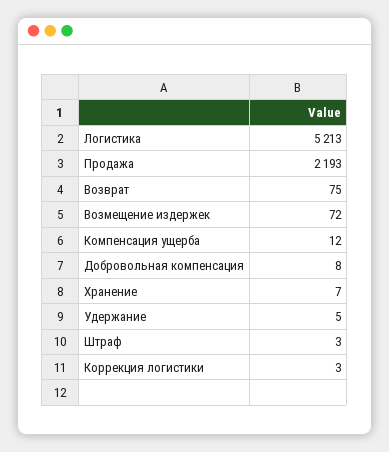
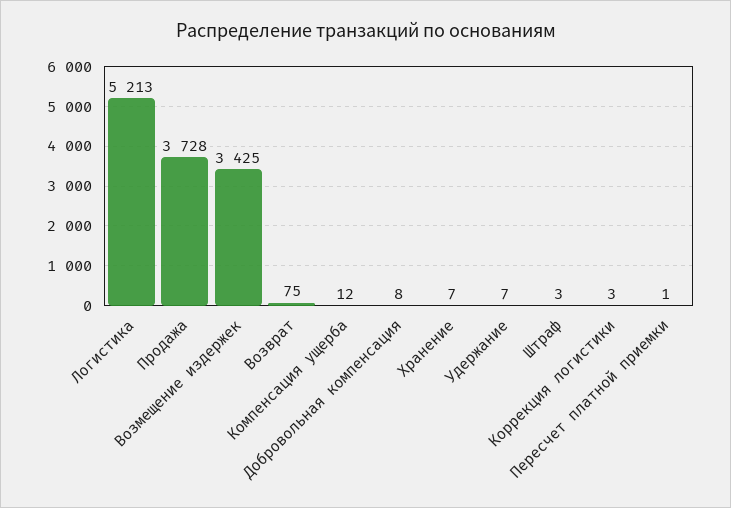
Продажа: 2193 -> 3728
Возмещение издержек: 72 -> 3425
Удержание: 5 -> 7
Пересчет платной приемки: none -> 1

